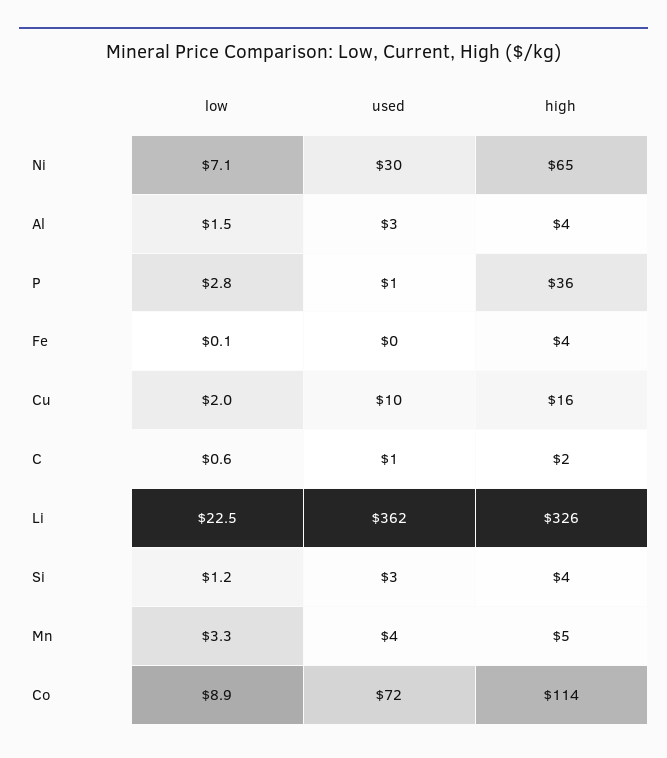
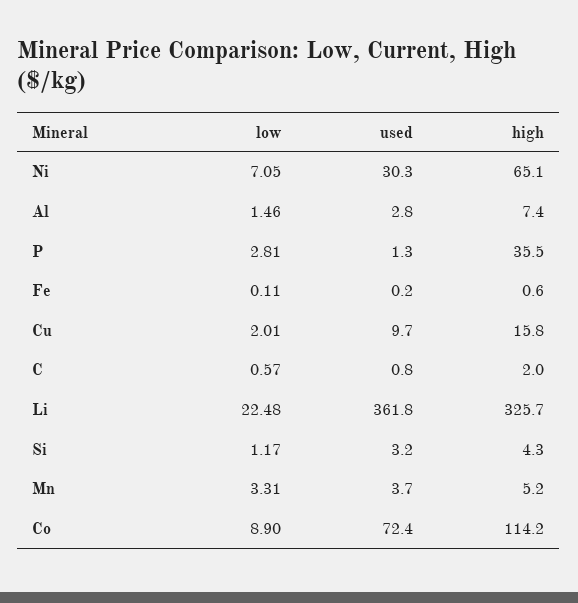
high, Al: 4 -> 7.4
high, Fe: 4 -> 0.6

